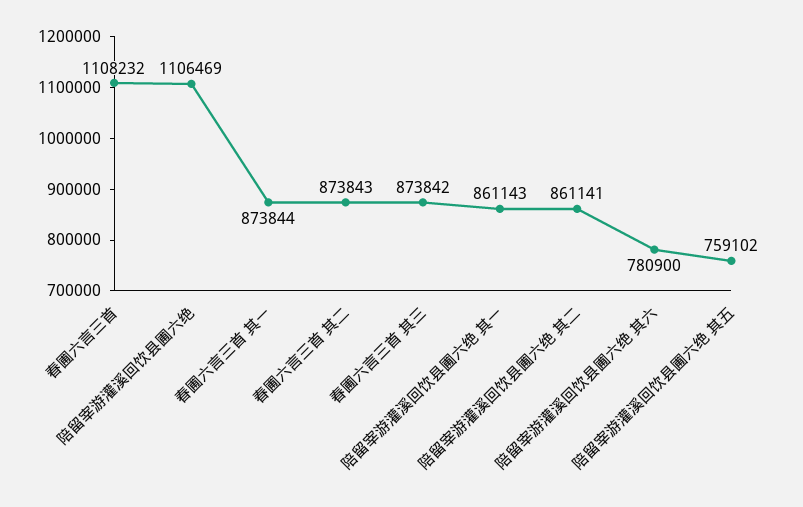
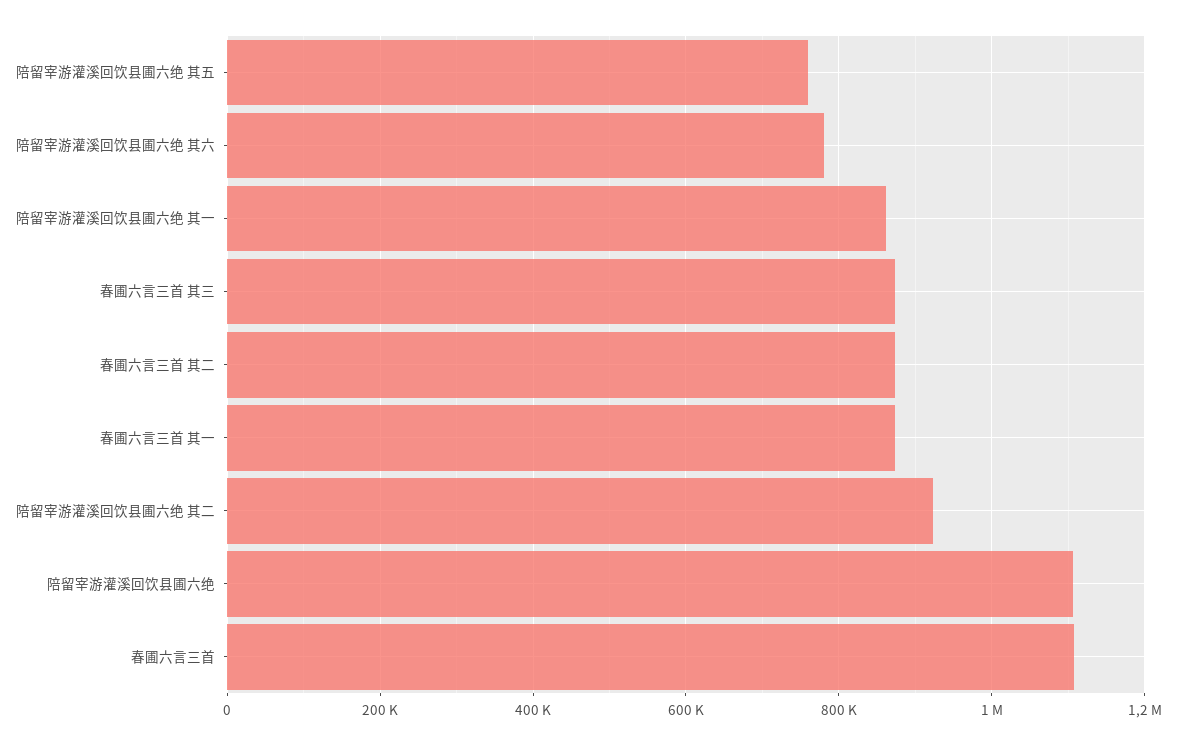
陪留宰游灌溪回饮县圃六绝 其二: 861141 -> 920000

